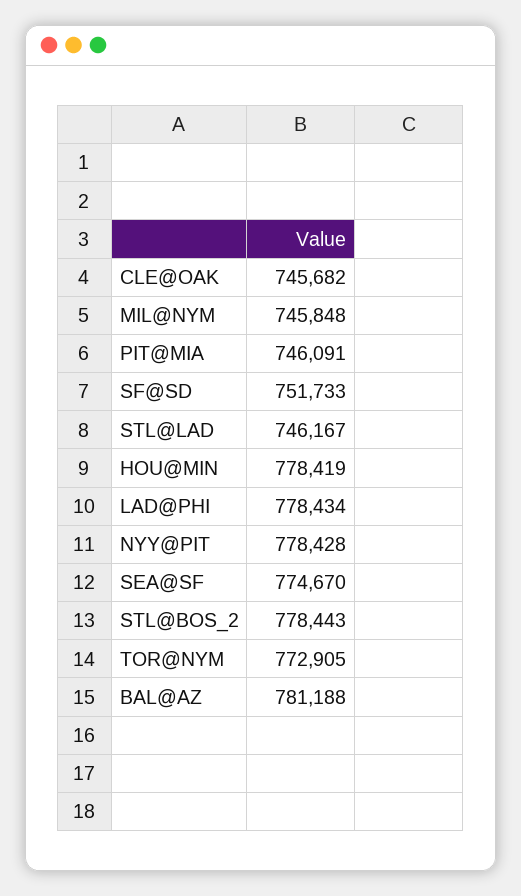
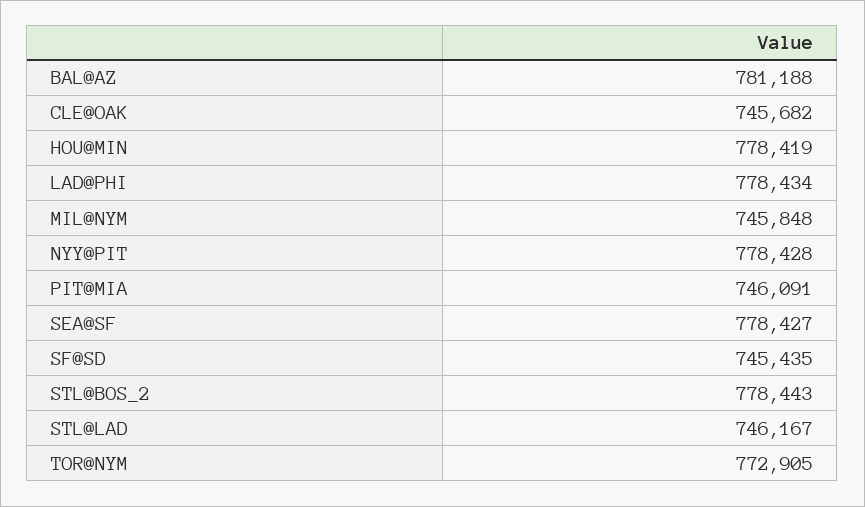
SF@SD: 751733 -> 745435
SEA@SF: 774670 -> 778427

